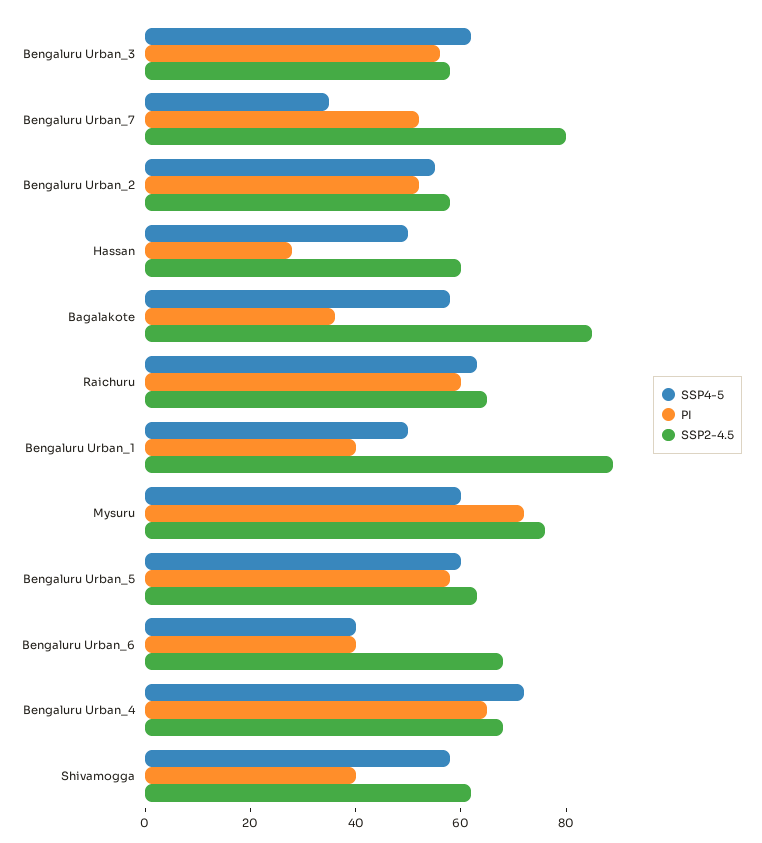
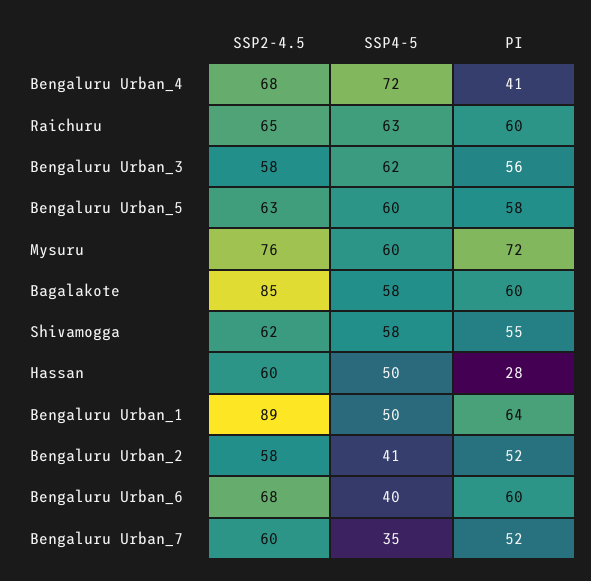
SSP2-4.5, Bengaluru Urban_7: 80 -> 60
SSP4-5, Bengaluru Urban_2: 55 -> 41
PI, Bagalakote: 35 -> 60
PI, Bengaluru Urban_1: 40 -> 64
PI, Bengaluru Urban_6: 40 -> 60
PI, Bengaluru Urban_4: 65 -> 41
PI, Shivamogga: 40 -> 55

